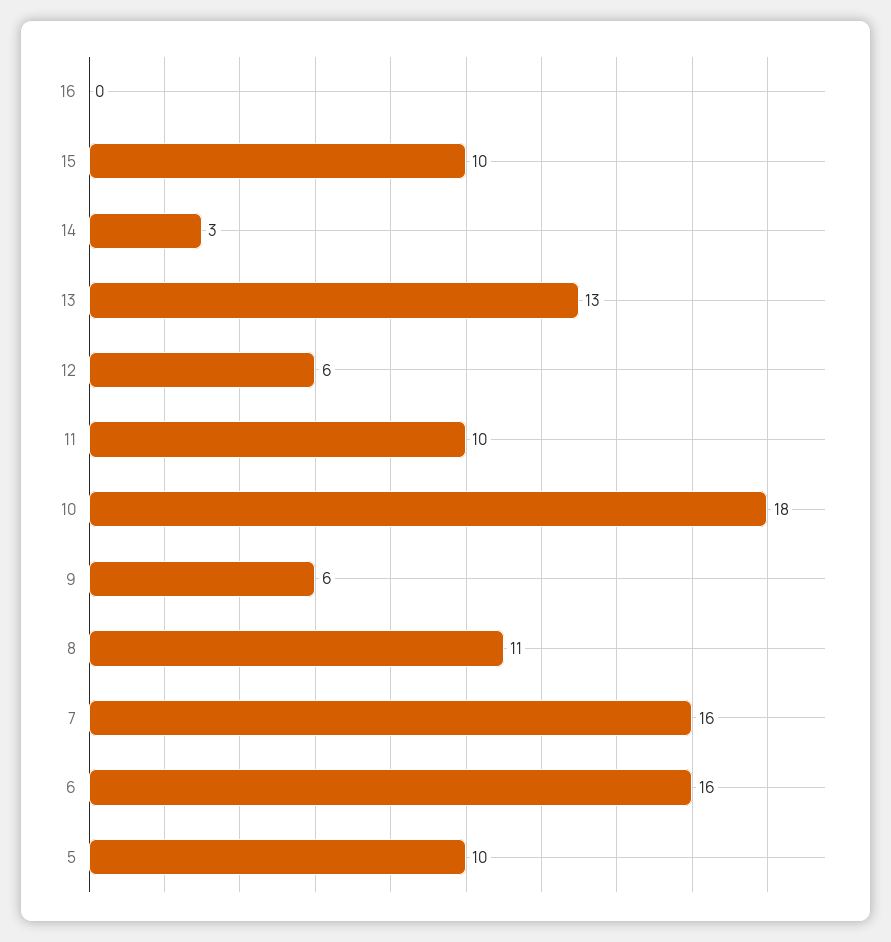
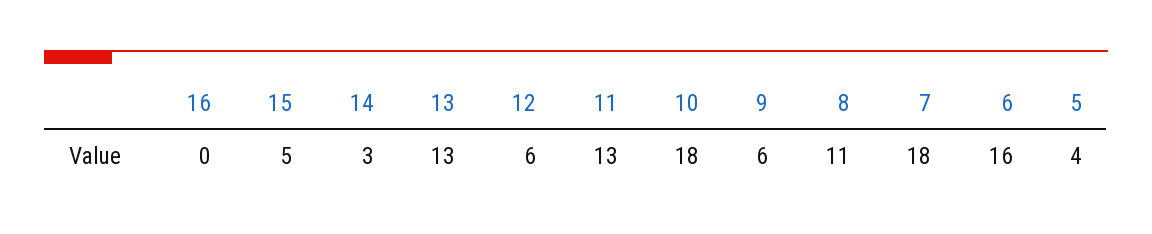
15: 10 -> 5
11: 10 -> 13
7: 16 -> 18
5: 10 -> 4

